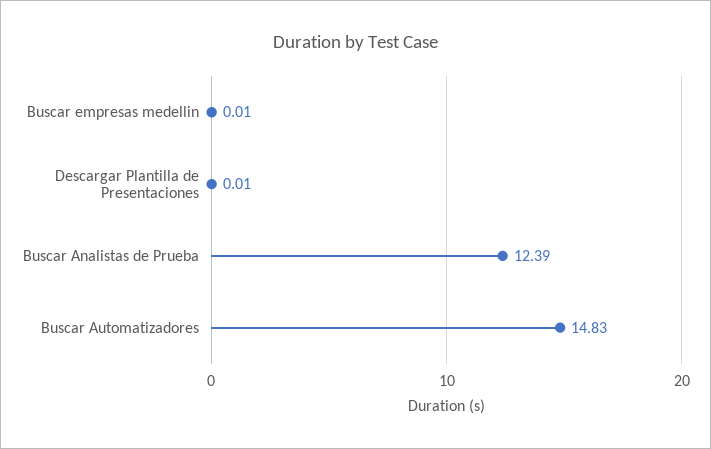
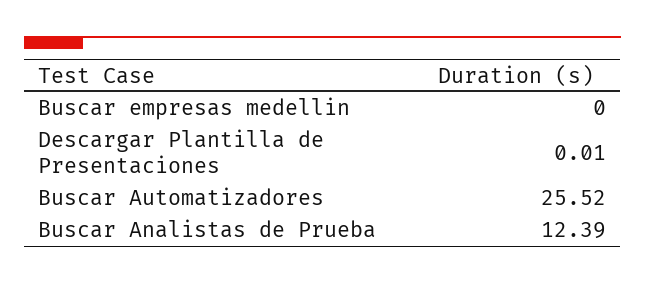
Buscar empresas medellin: 0.01 -> 0
Buscar Automatizadores: 14.83 -> 25.52

